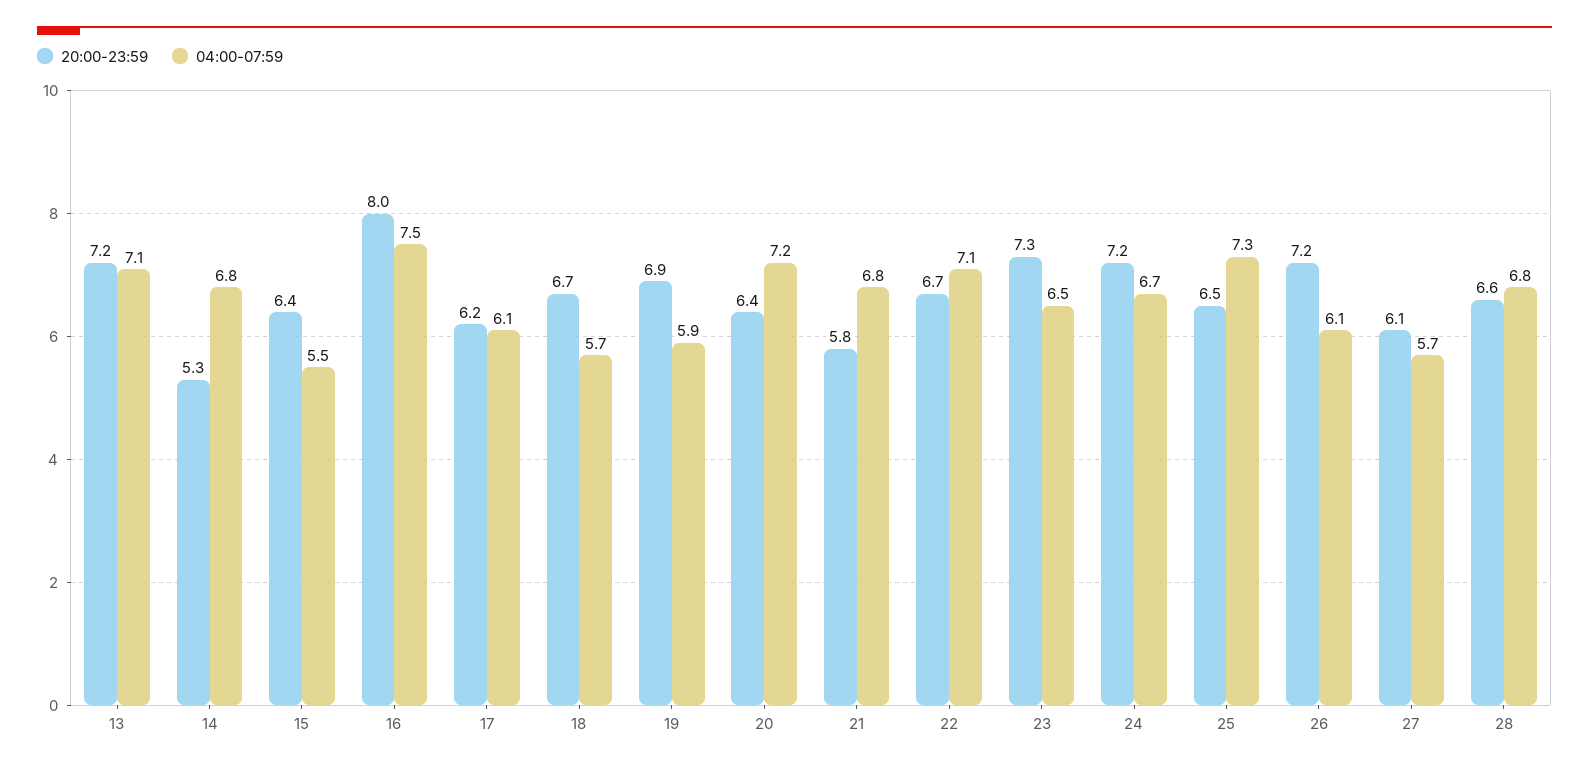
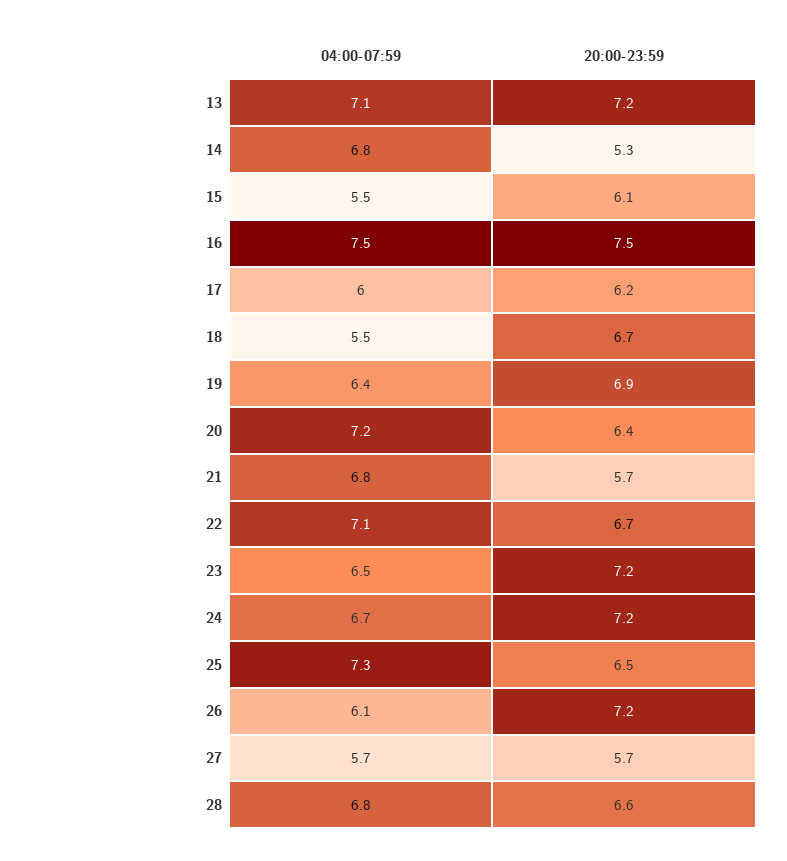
20:00-23:59, 15: 6.4 -> 6.1
20:00-23:59, 16: 8 -> 7.5
04:00-07:59, 17: 6.1 -> 6
04:00-07:59, 18: 5.7 -> 5.5
04:00-07:59, 19: 5.9 -> 6.4
20:00-23:59, 21: 5.8 -> 5.7
20:00-23:59, 23: 7.3 -> 7.2
20:00-23:59, 27: 6.1 -> 5.7

